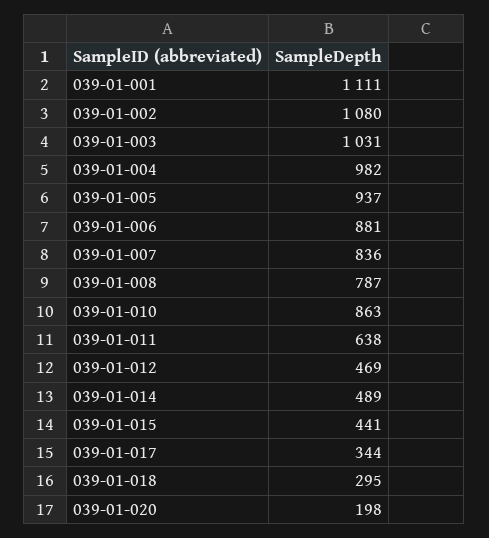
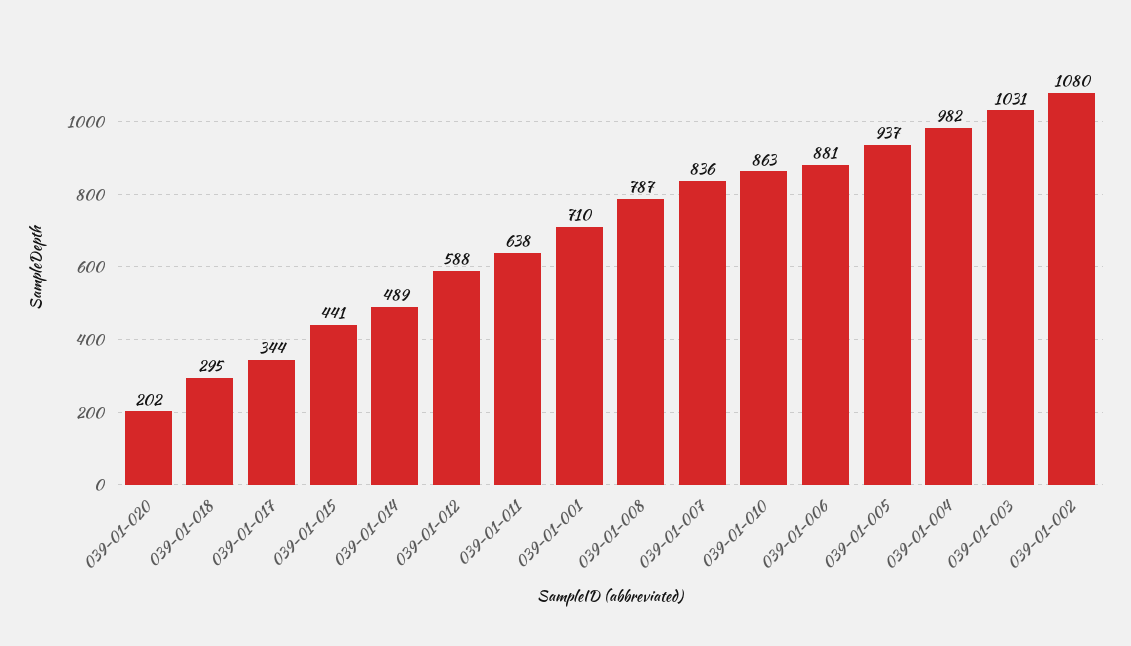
039-01-001: 1111 -> 710
039-01-012: 469 -> 588
039-01-020: 198 -> 202

